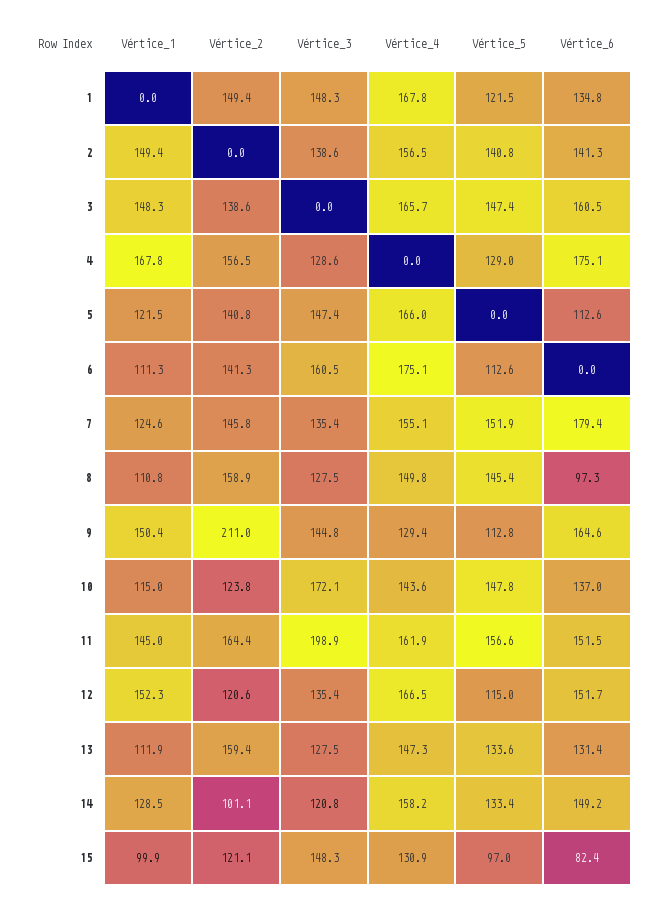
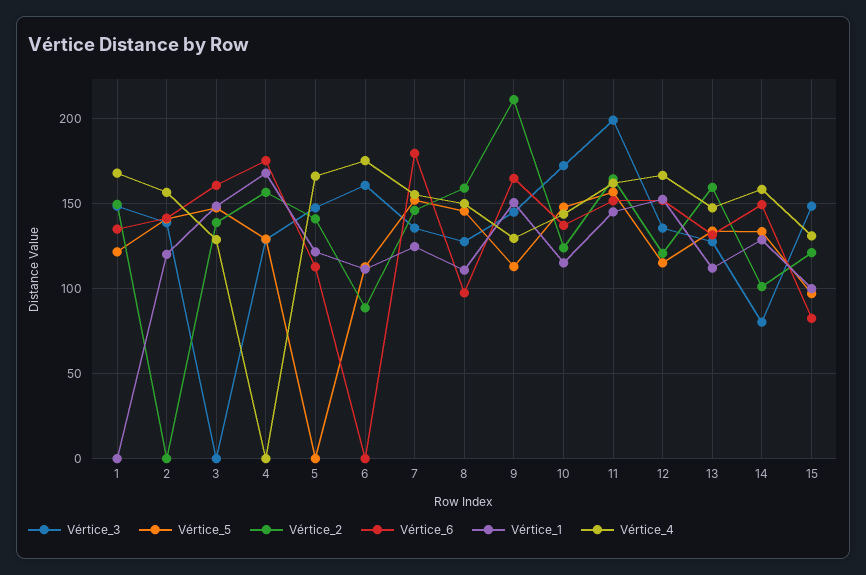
Vértice_1, 2: 149.4 -> 120
Vértice_4, 3: 165.7 -> 130
Vértice_2, 6: 141.3 -> 90
Vértice_3, 14: 120.8 -> 80

